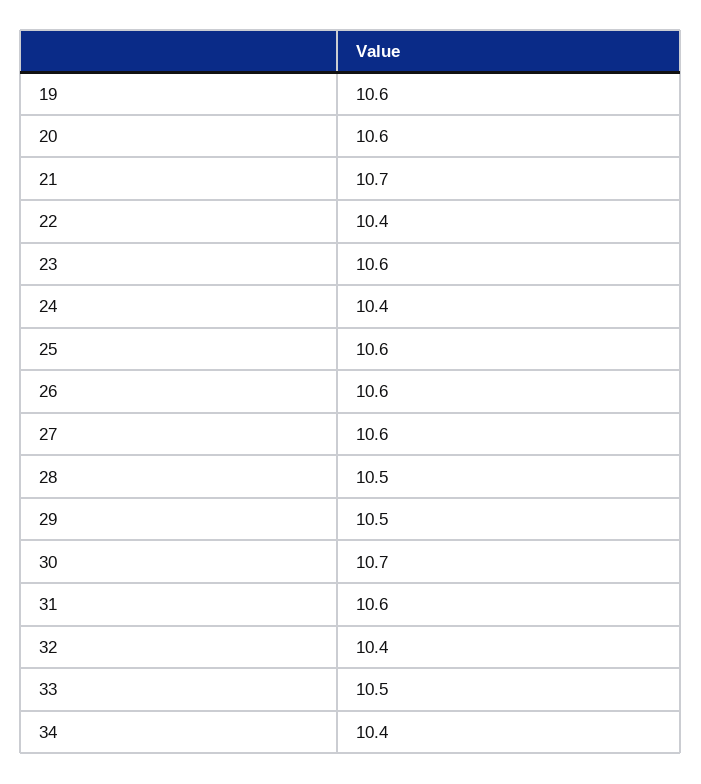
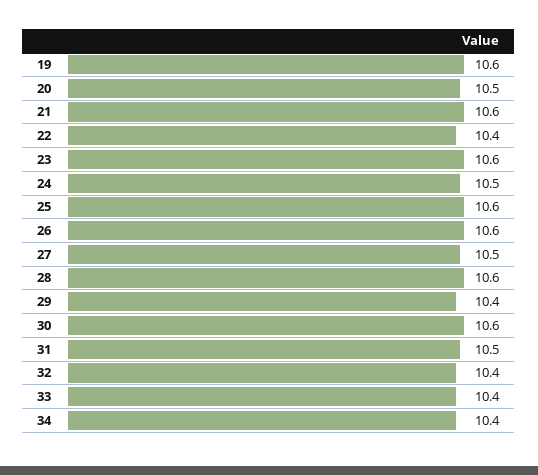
20: 10.6 -> 10.5
21: 10.7 -> 10.6
24: 10.4 -> 10.5
27: 10.6 -> 10.5
28: 10.5 -> 10.6
29: 10.5 -> 10.4
30: 10.7 -> 10.6
31: 10.6 -> 10.5
33: 10.5 -> 10.4

